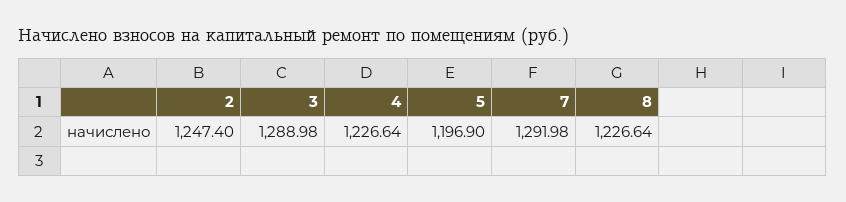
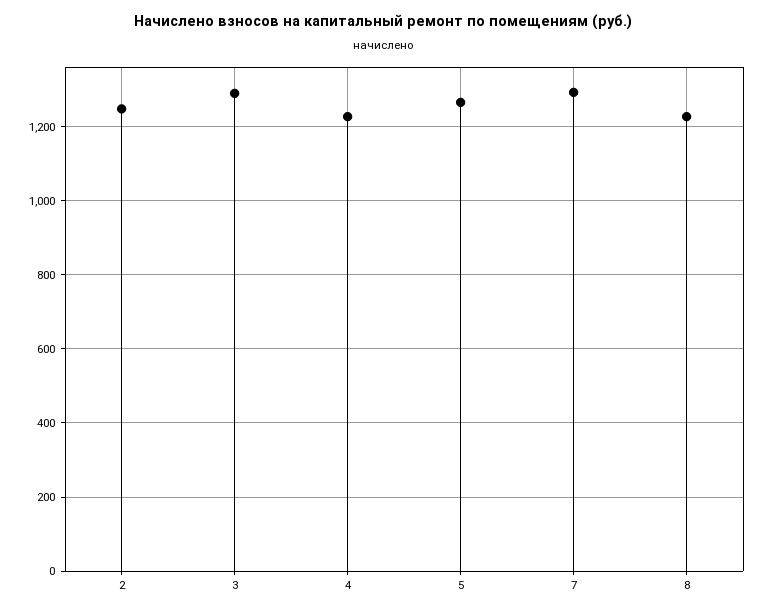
5: 1196.9 -> 1260

